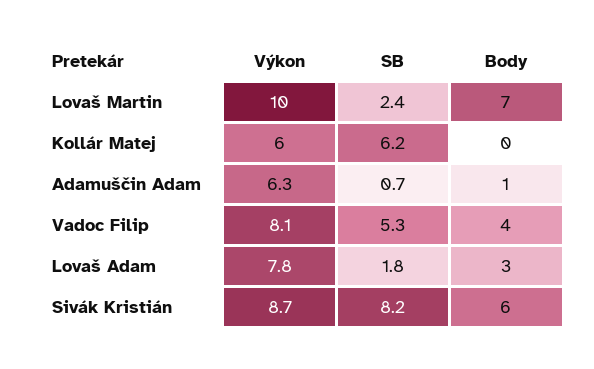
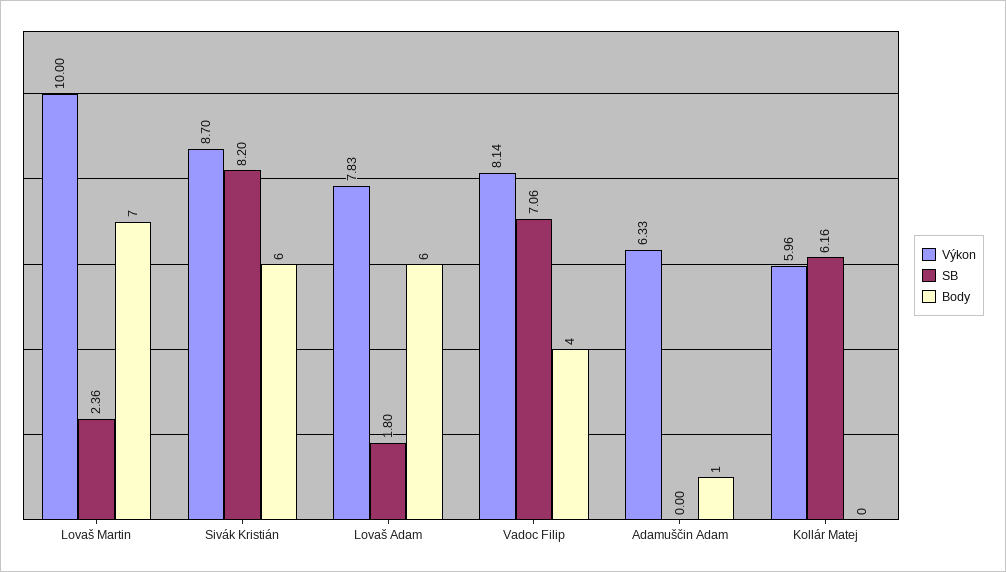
SB, Adamuščin Adam: 0.7 -> 0
SB, Vadoc Filip: 5.3 -> 7.06
Body, Lovaš Adam: 3 -> 6

